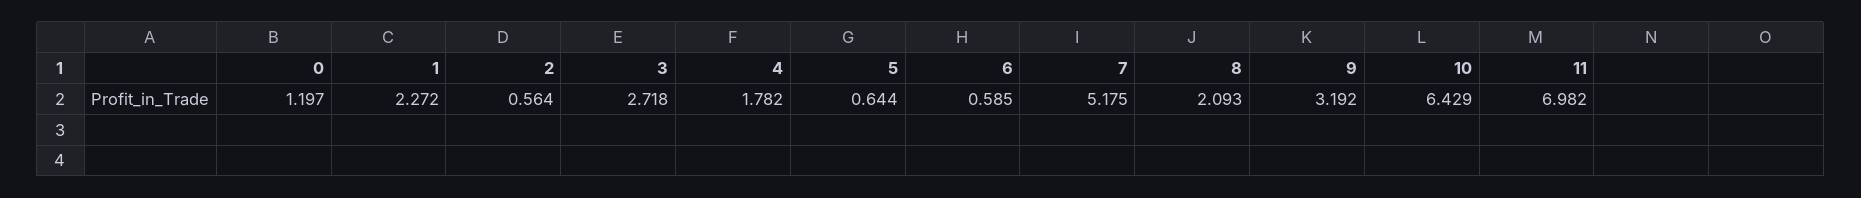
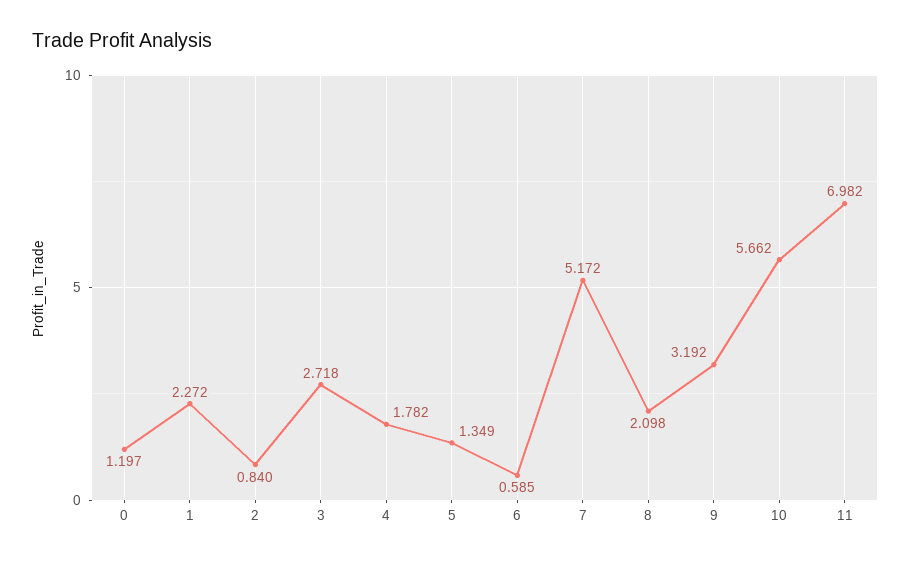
2: 0.564 -> 0.84
5: 0.644 -> 1.349
7: 5.175 -> 5.172
8: 2.093 -> 2.098
10: 6.429 -> 5.662

